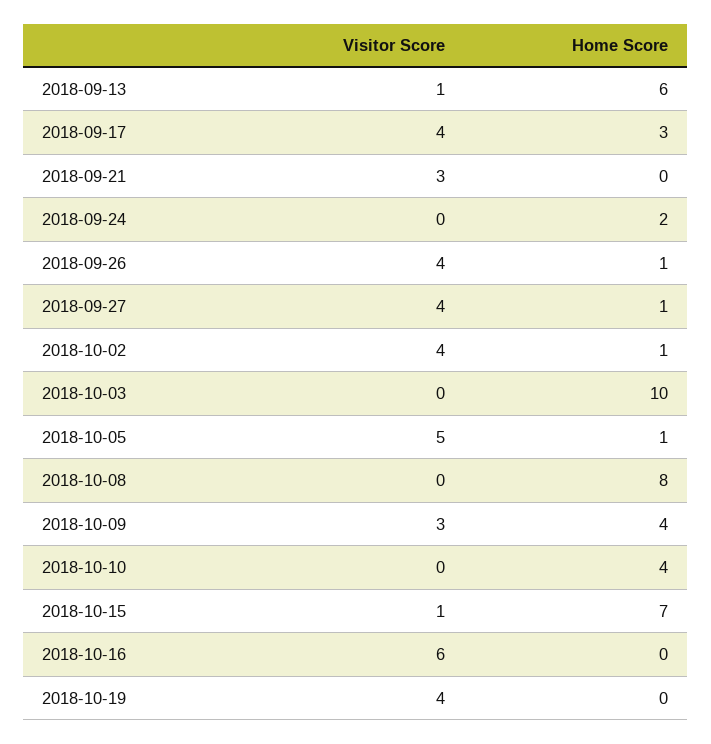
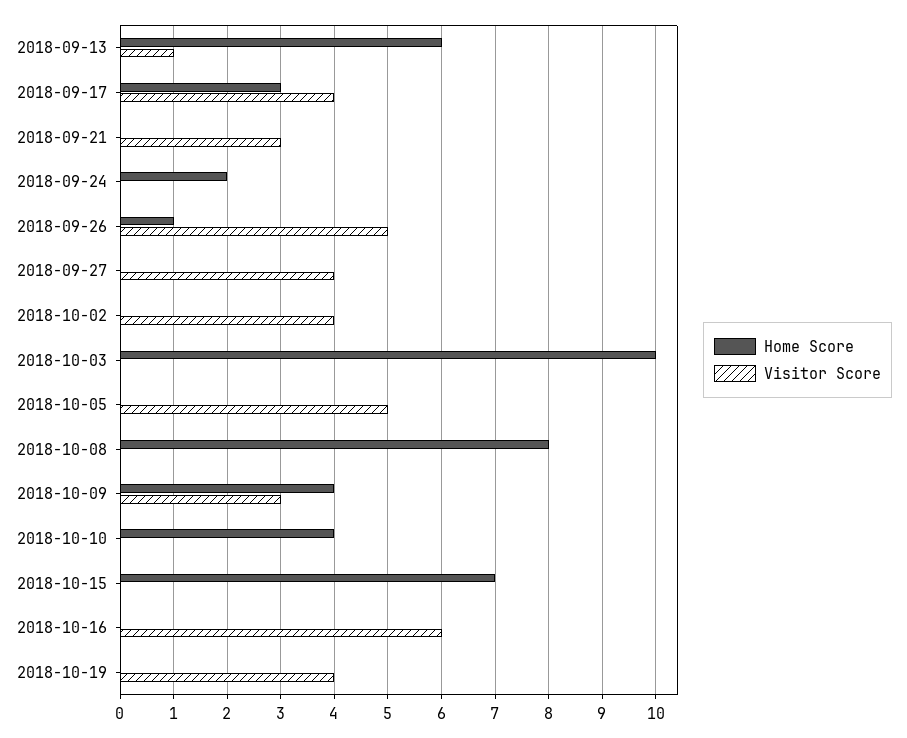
Visitor Score, 2018-09-26: 4 -> 5
Home Score, 2018-09-27: 1 -> 0
Home Score, 2018-10-02: 1 -> 0
Home Score, 2018-10-05: 1 -> 0
Visitor Score, 2018-10-15: 1 -> 0

